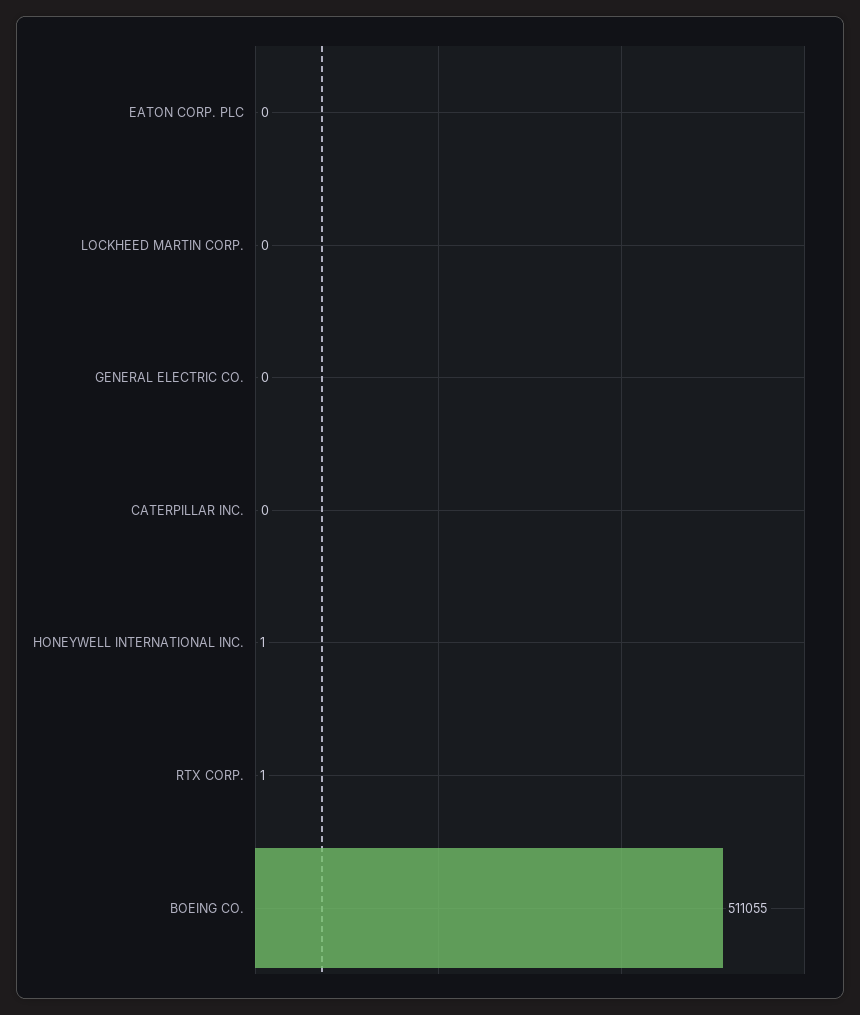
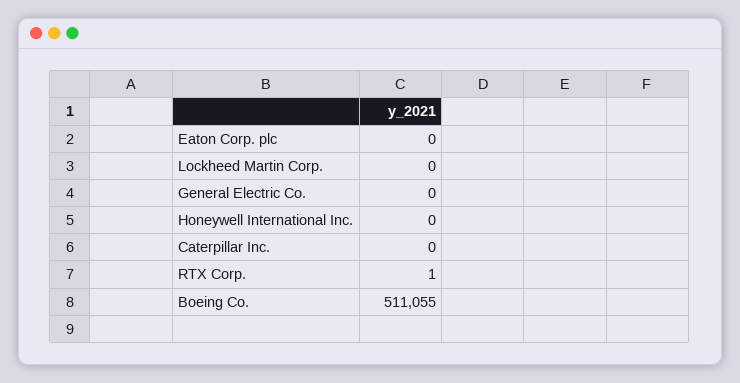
HONEYWELL INTERNATIONAL INC.: 1 -> 0

